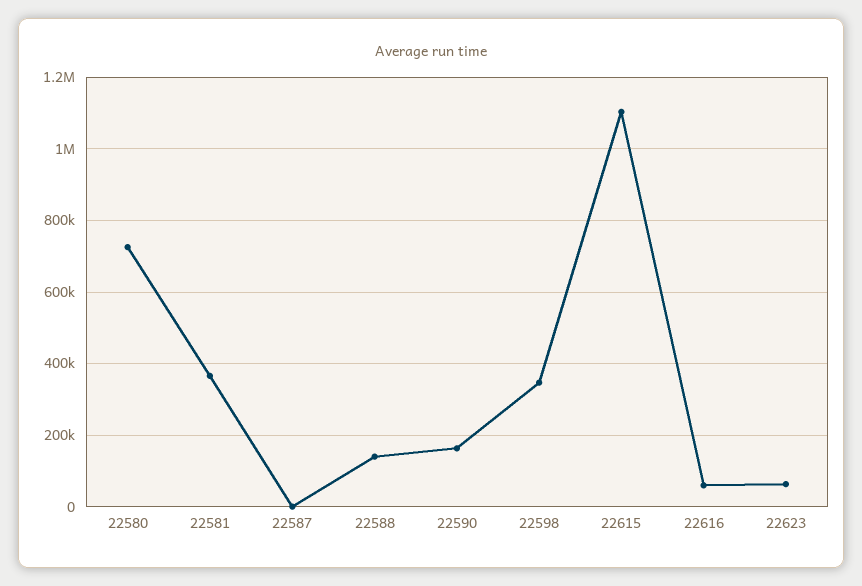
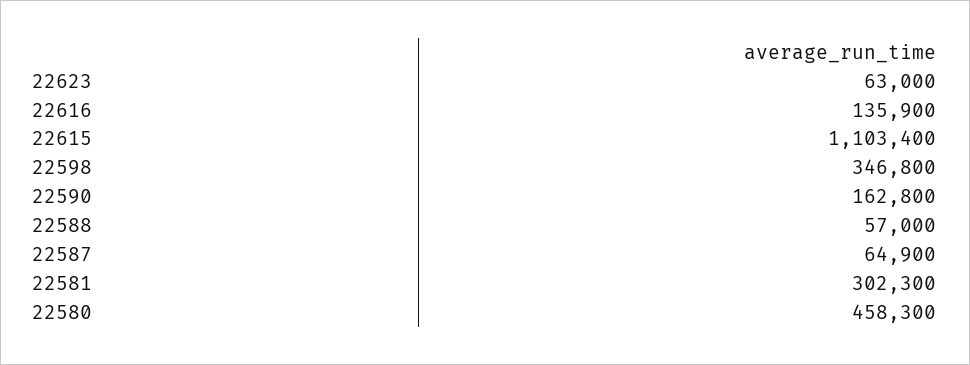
22580: 720000 -> 458300
22581: 360000 -> 302300
22587: 0 -> 64900
22588: 140000 -> 57000
22616: 60000 -> 135900

